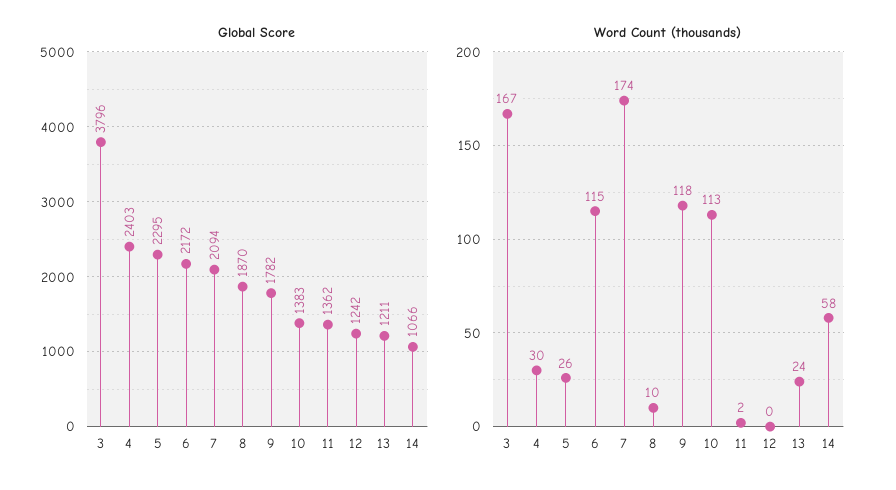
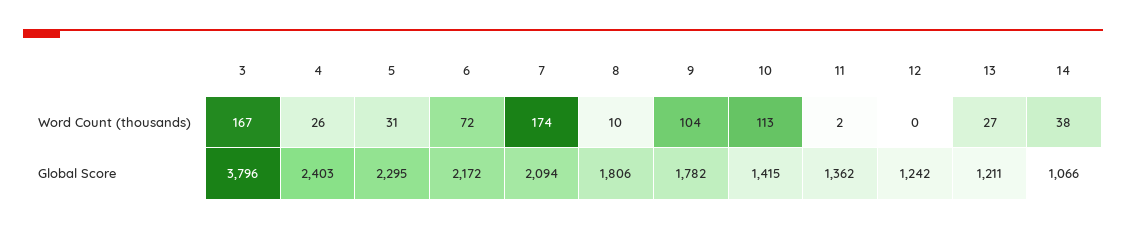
Global Score, 8: 1870 -> 1806
Global Score, 10: 1383 -> 1415
Word Count (thousands), 4: 30 -> 26
Word Count (thousands), 5: 26 -> 31
Word Count (thousands), 6: 115 -> 72
Word Count (thousands), 9: 118 -> 104
Word Count (thousands), 13: 24 -> 27
Word Count (thousands), 14: 58 -> 38

